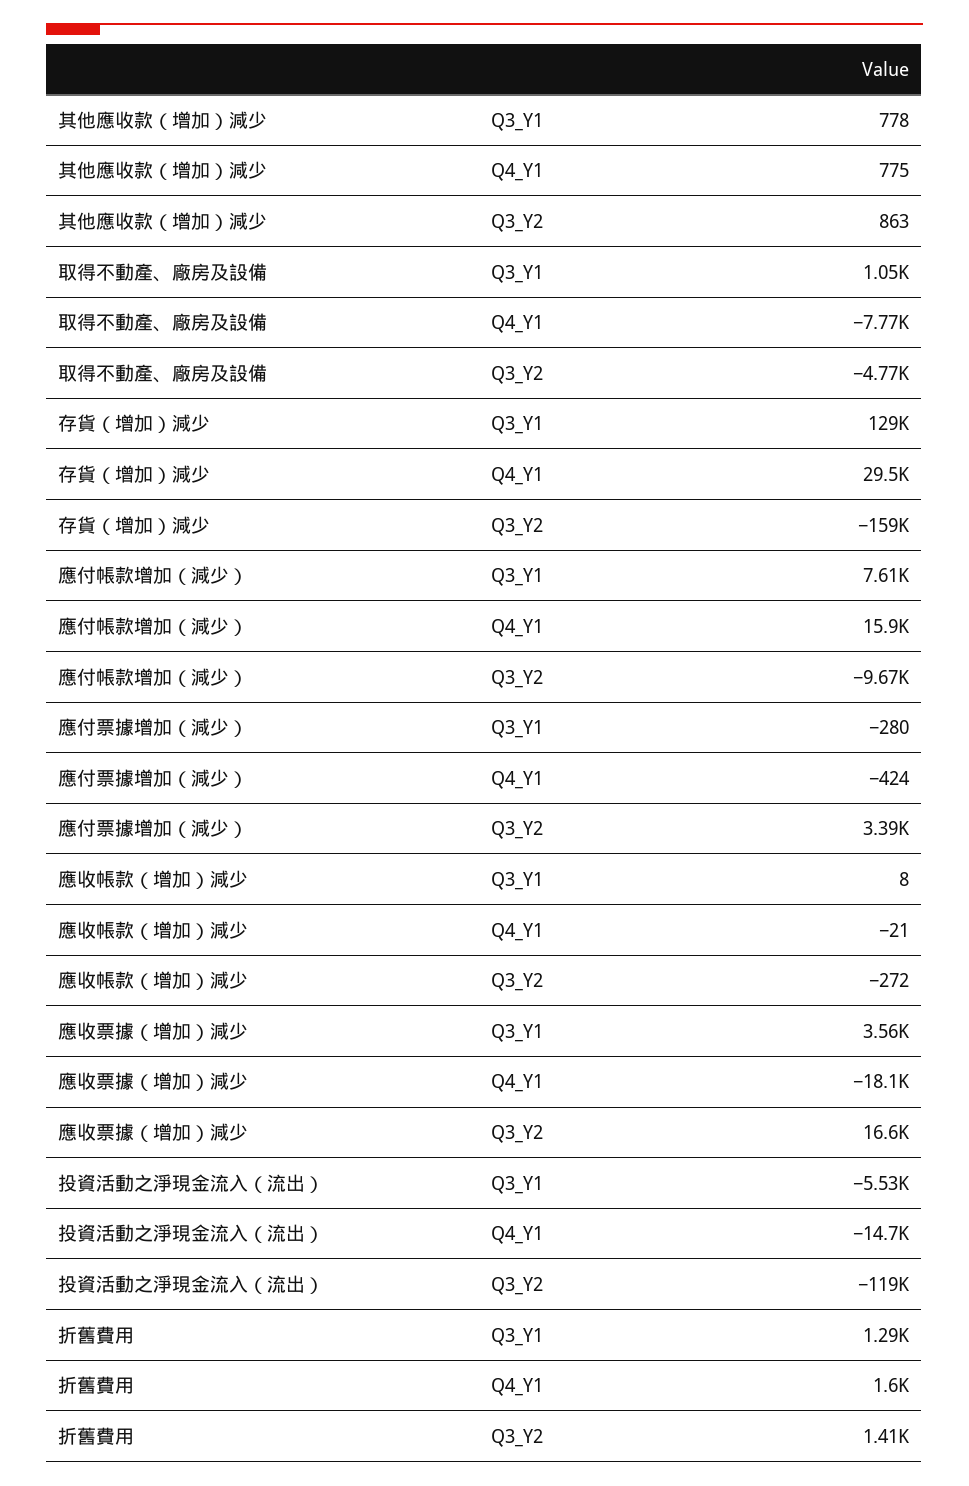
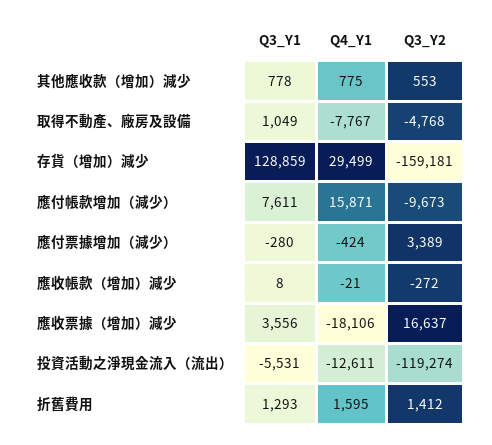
其他應收款（增加）減少, Q3_Y2: 863 -> 553
投資活動之淨現金流入（流出）, Q4_Y1: -14700 -> -12611

